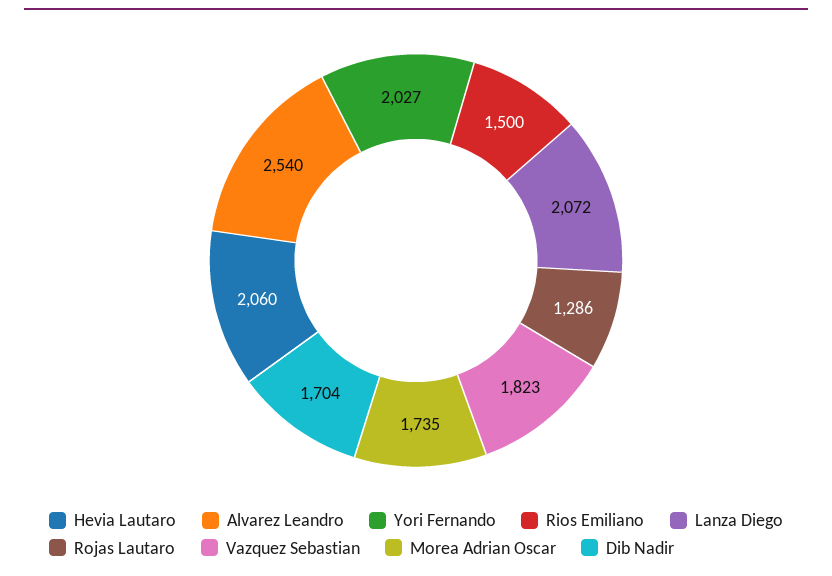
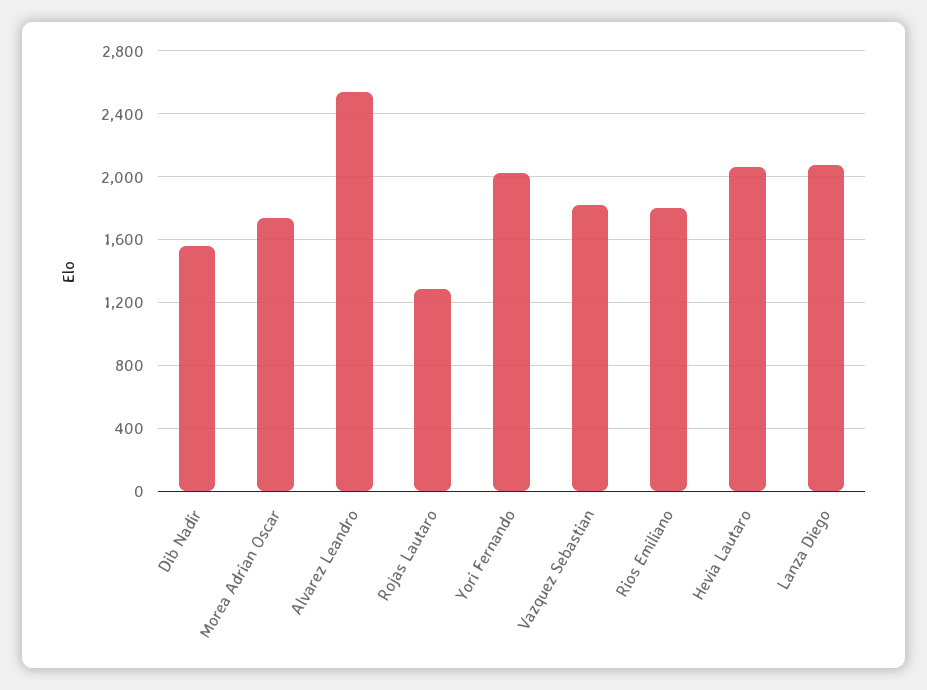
Rios Emiliano: 1500 -> 1800
Dib Nadir: 1704 -> 1550

